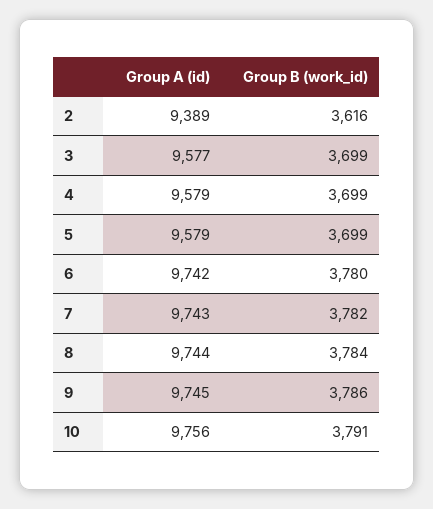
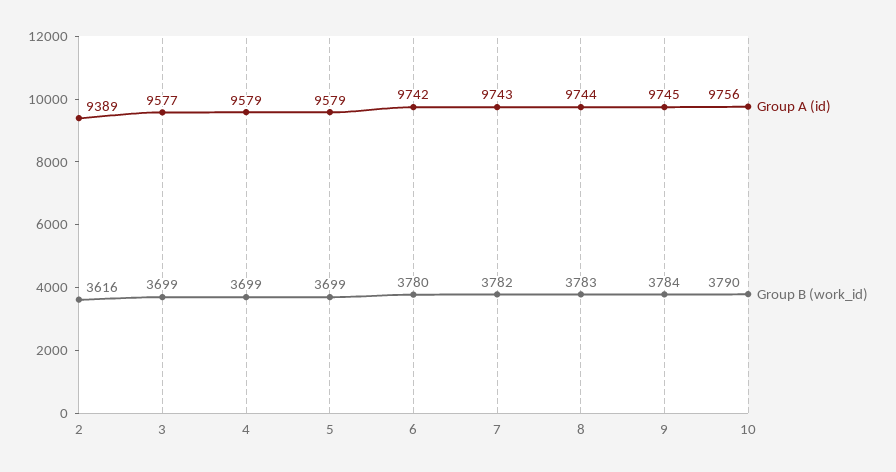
Group B (work_id), 8: 3784 -> 3783
Group B (work_id), 9: 3786 -> 3784
Group B (work_id), 10: 3791 -> 3790

